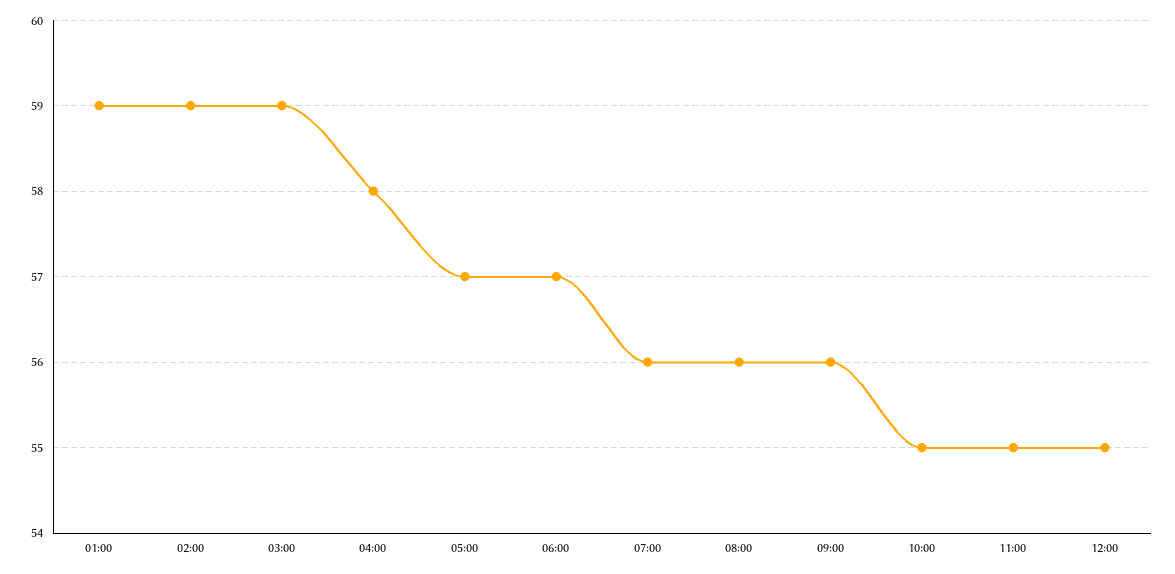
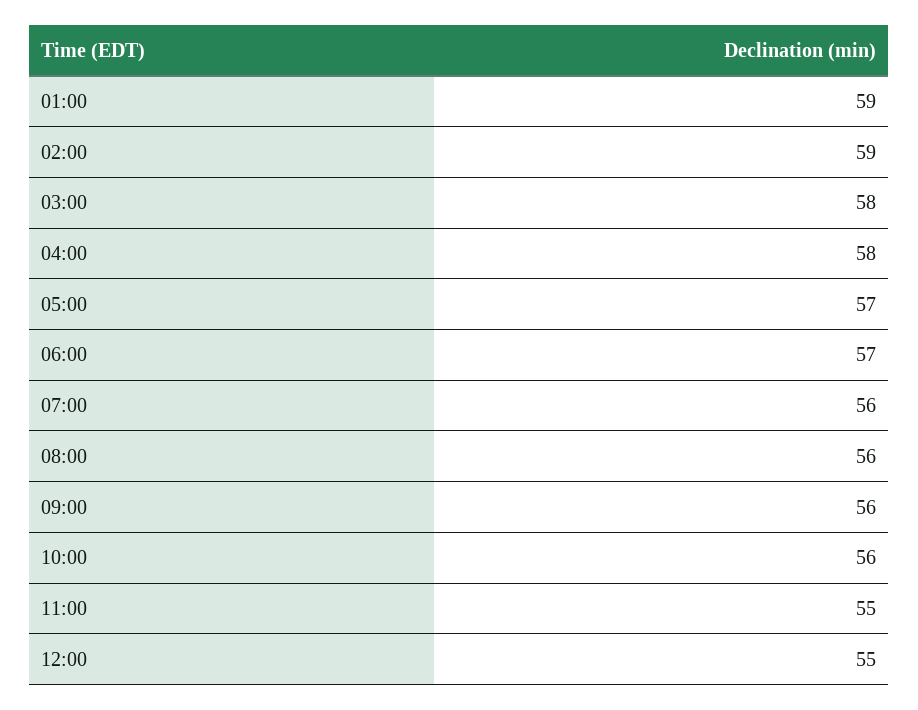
03:00: 59 -> 58
10:00: 55 -> 56

